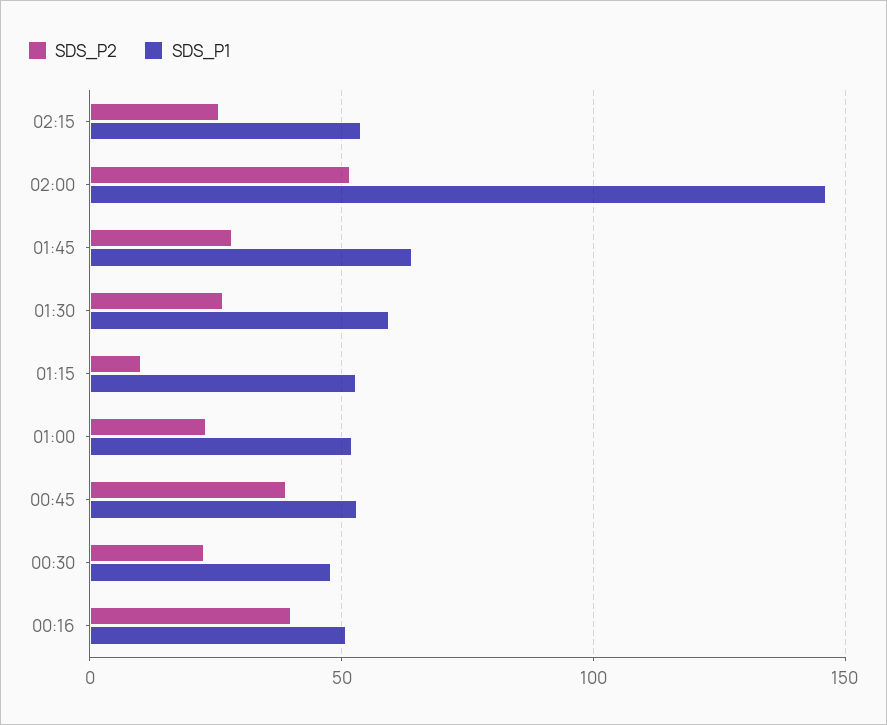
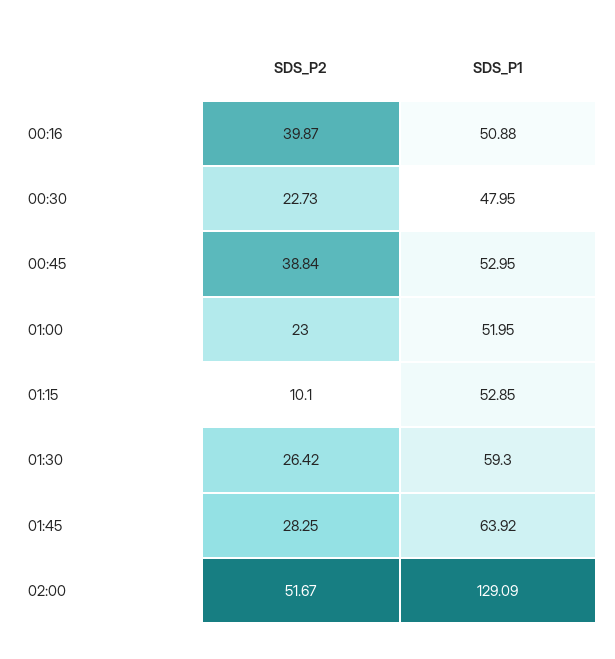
SDS_P2, 02:15: 25 -> none
SDS_P1, 02:15: 55 -> none
SDS_P1, 02:00: 145 -> 129.09

